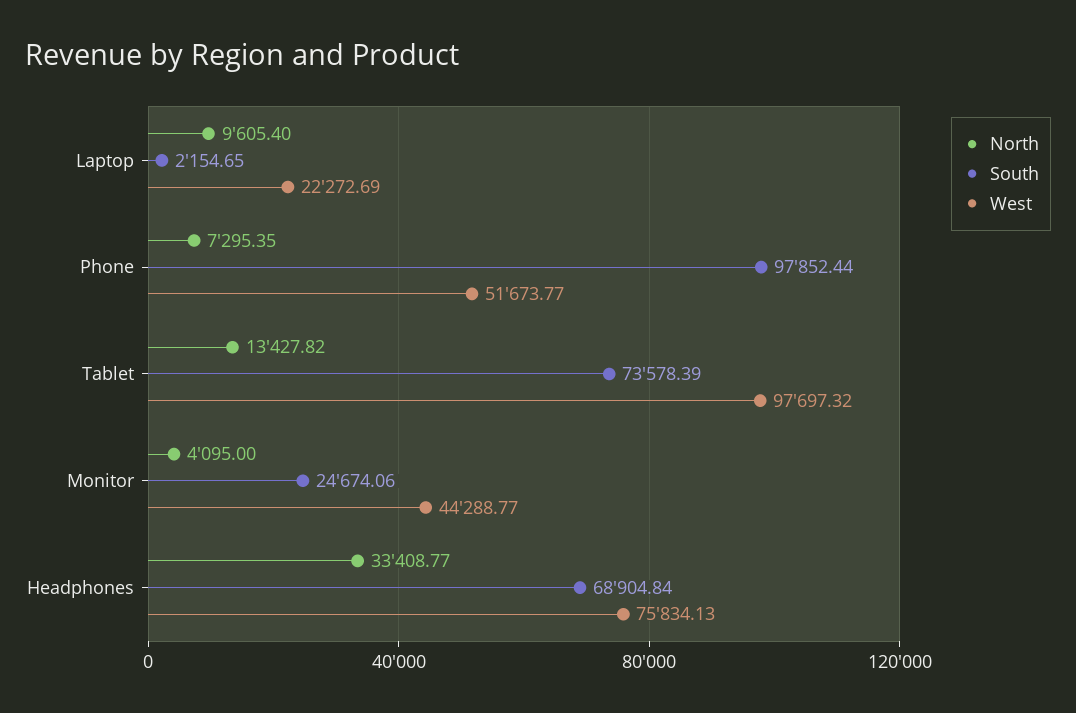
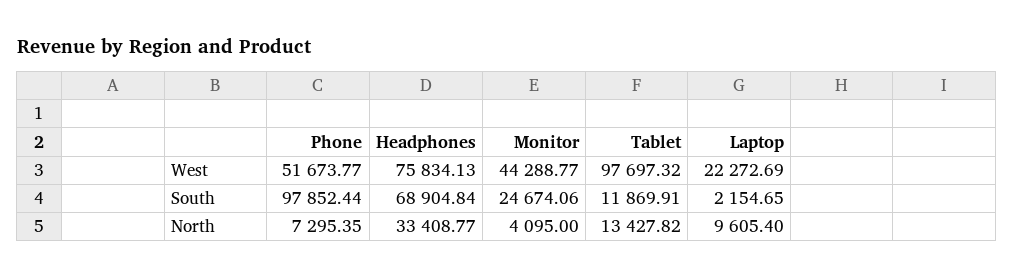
South, Tablet: 73578.39 -> 11869.91

